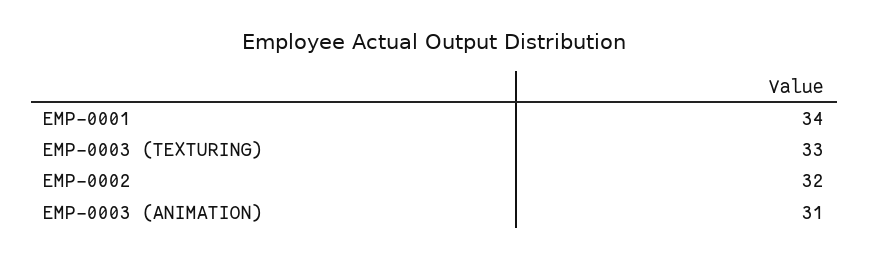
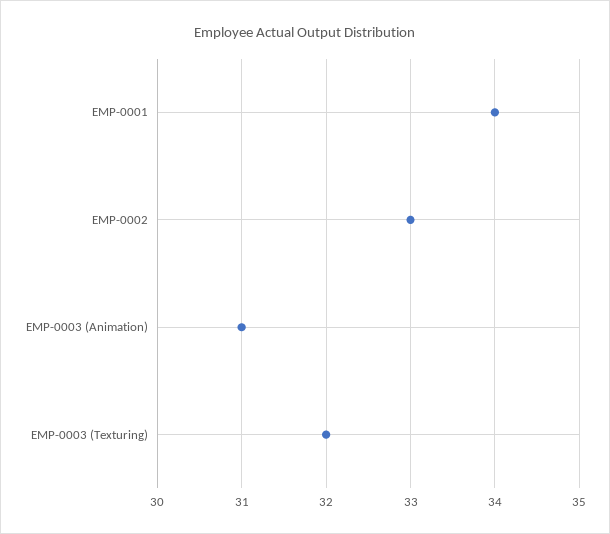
EMP-0003 (TEXTURING): 33 -> 32
EMP-0002: 32 -> 33

